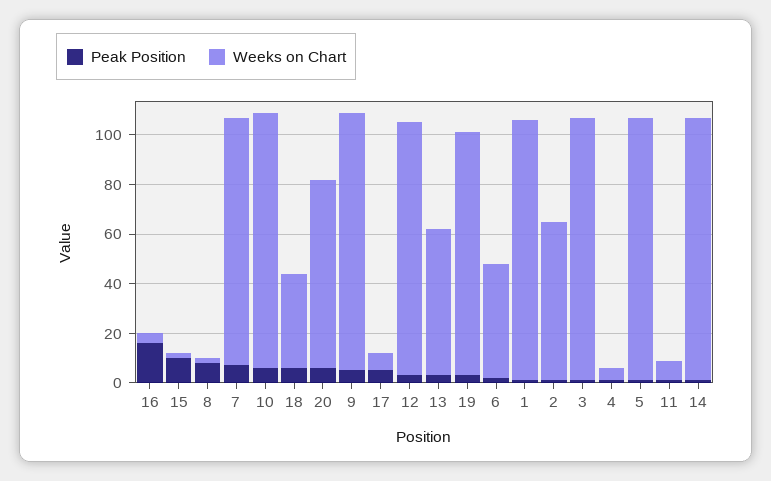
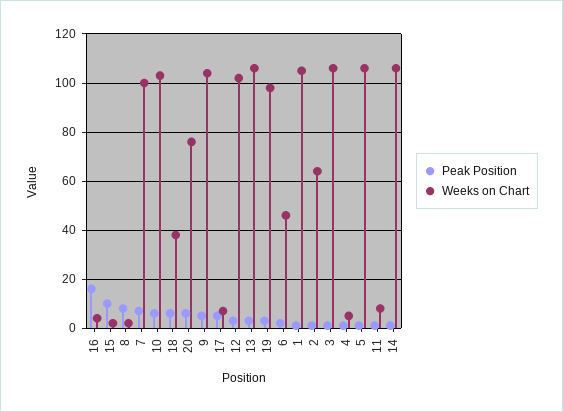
Weeks on Chart, 13: 60 -> 105

